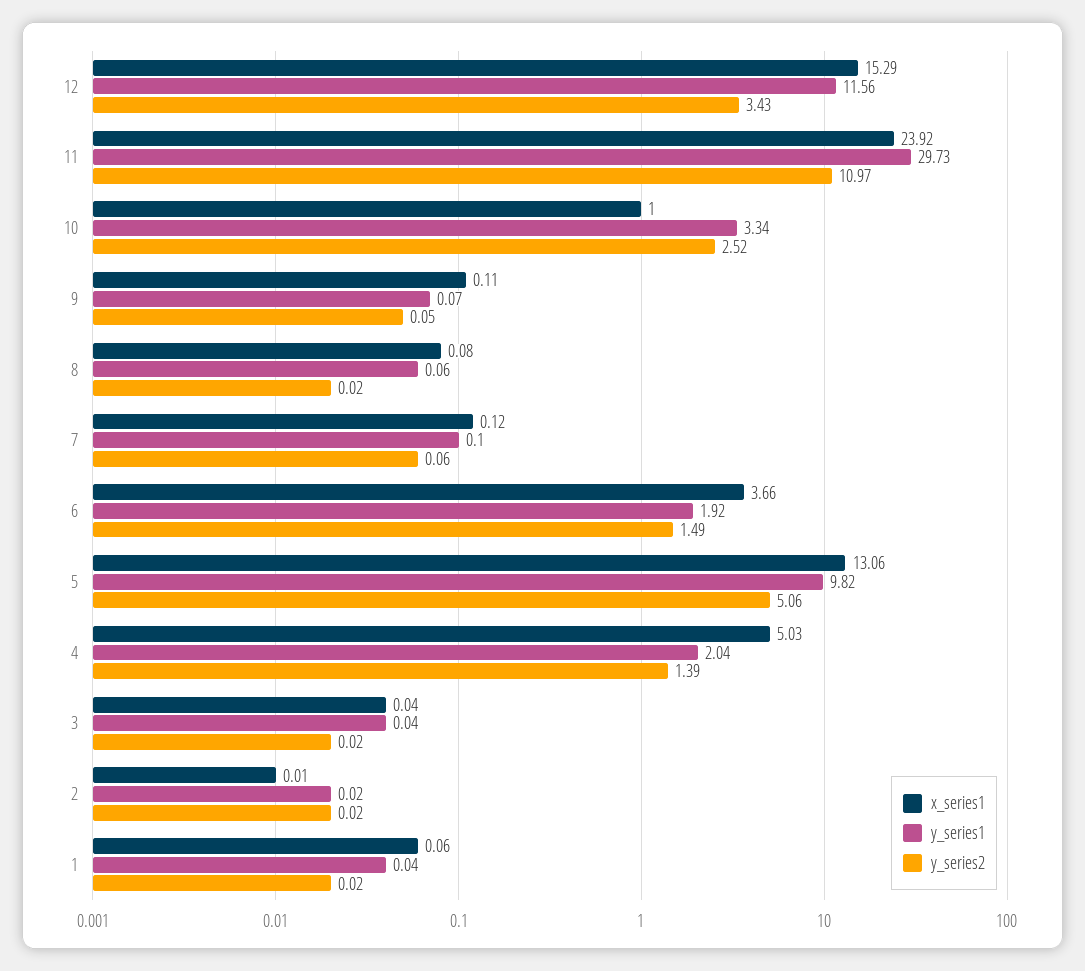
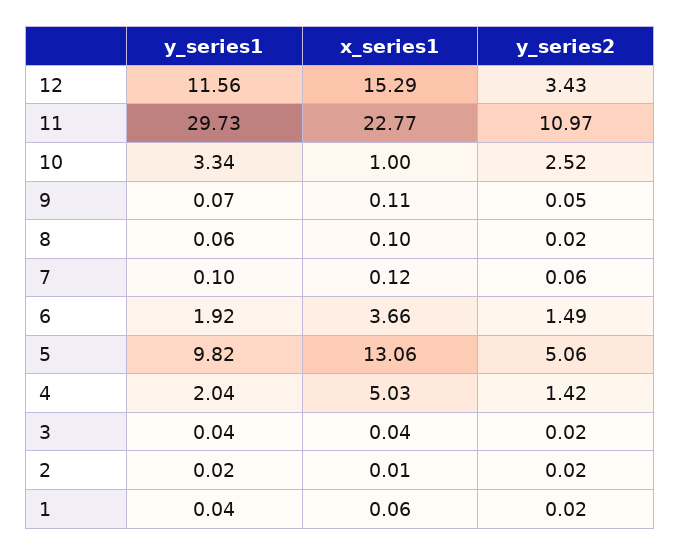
x_series1, 11: 23.92 -> 22.77
x_series1, 8: 0.08 -> 0.1
y_series2, 4: 1.39 -> 1.42

